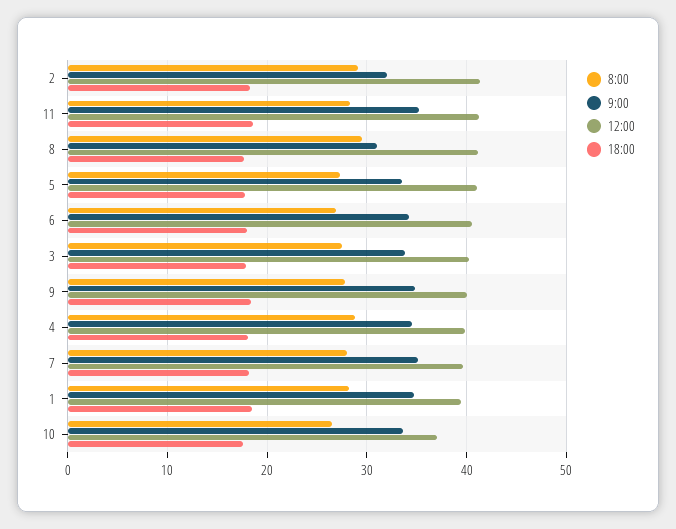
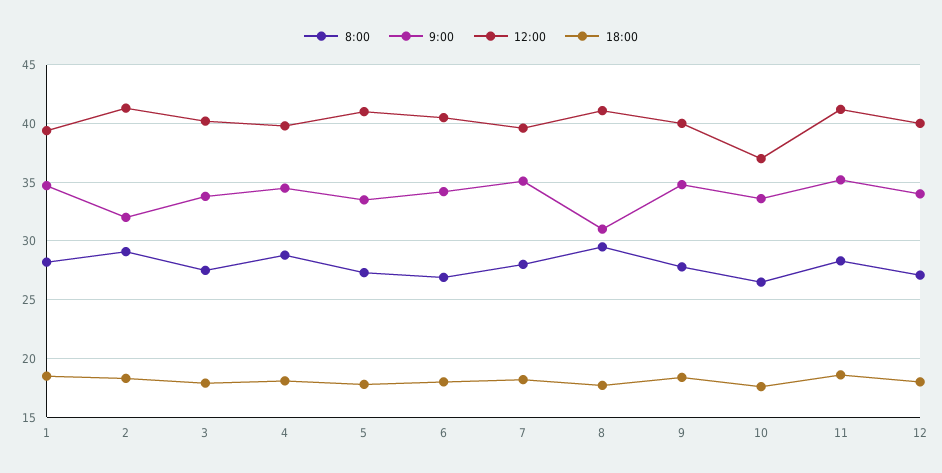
8:00, 12: none -> 27
9:00, 12: none -> 34
12:00, 12: none -> 40
18:00, 12: none -> 18

